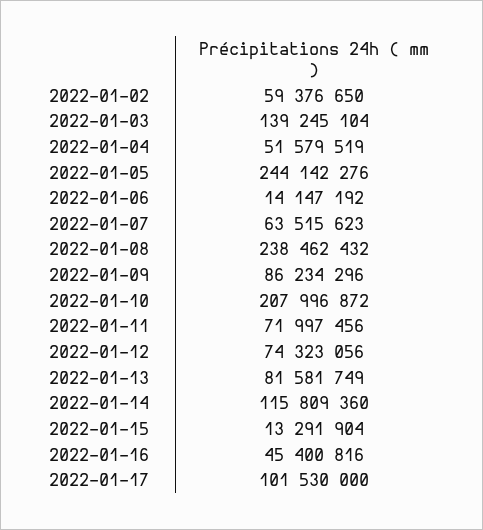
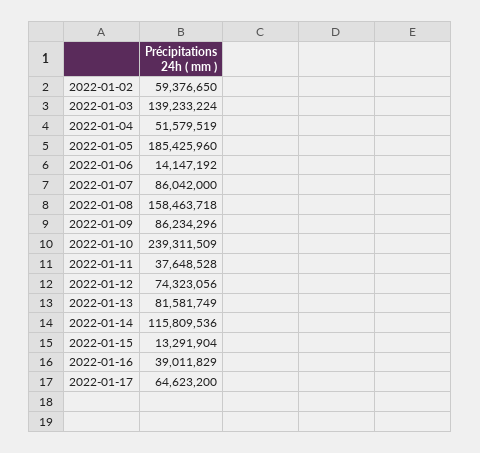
2022-01-03: 139245104 -> 139233224
2022-01-05: 244142276 -> 185425960
2022-01-07: 63515623 -> 86042000
2022-01-08: 238462432 -> 158463718
2022-01-10: 207996872 -> 239311509
2022-01-11: 71997456 -> 37648528
2022-01-14: 115809360 -> 115809536
2022-01-16: 45400816 -> 39011829
2022-01-17: 101530000 -> 64623200

